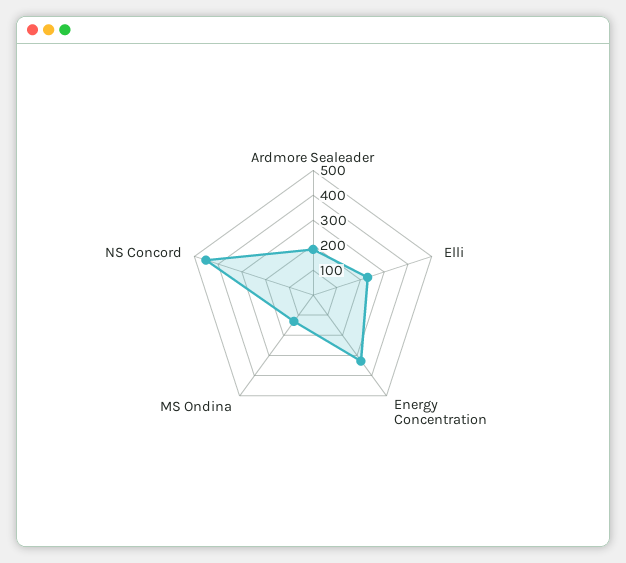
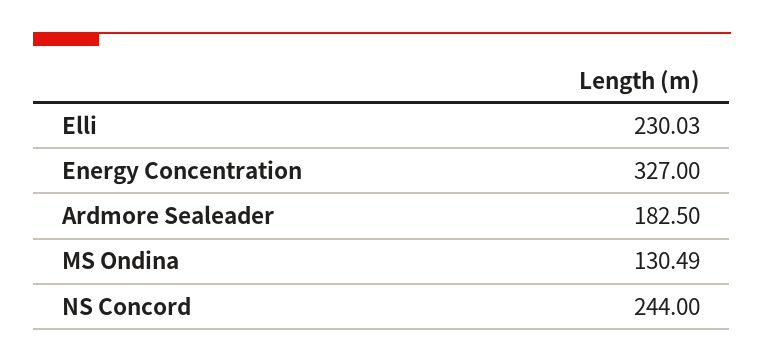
NS Concord: 450 -> 244

